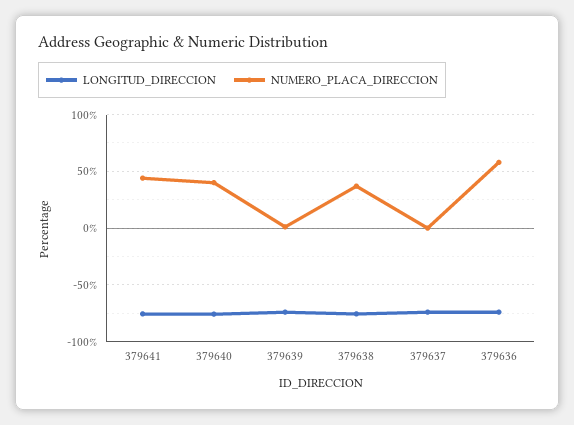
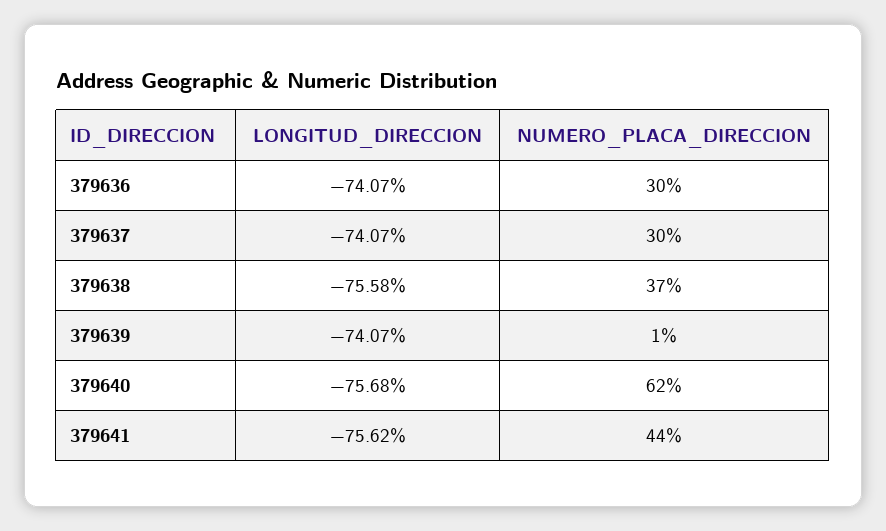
NUMERO_PLACA_DIRECCION, 379640: 40 -> 62
NUMERO_PLACA_DIRECCION, 379637: 0 -> 30
NUMERO_PLACA_DIRECCION, 379636: 60 -> 30

